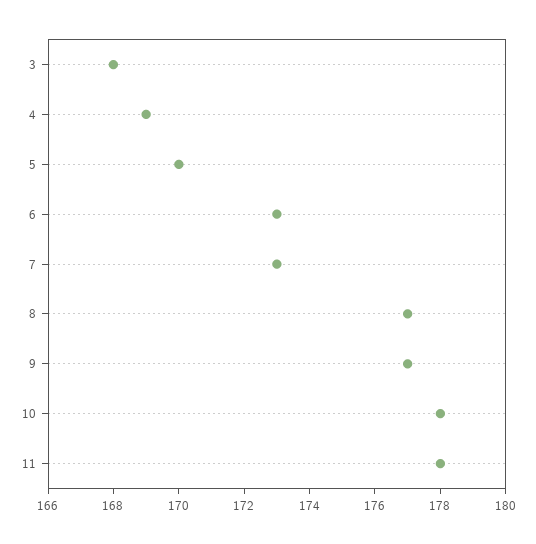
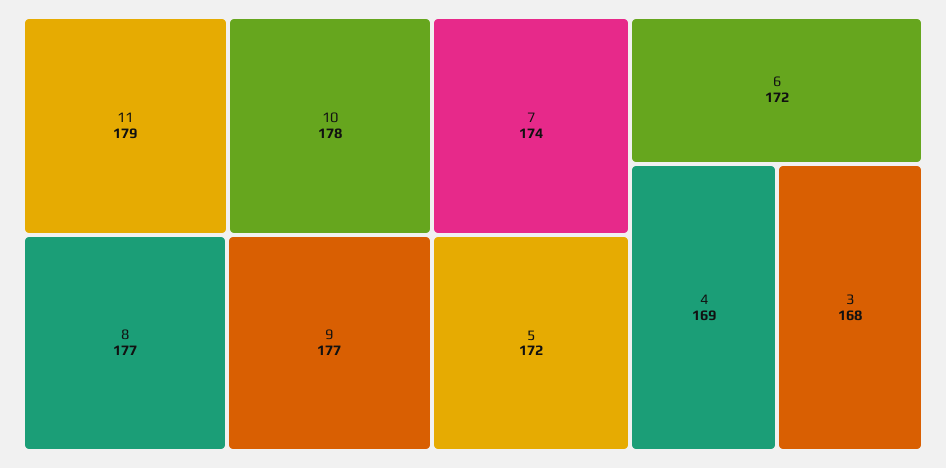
5: 170 -> 172
6: 173 -> 172
7: 173 -> 174
11: 178 -> 179

